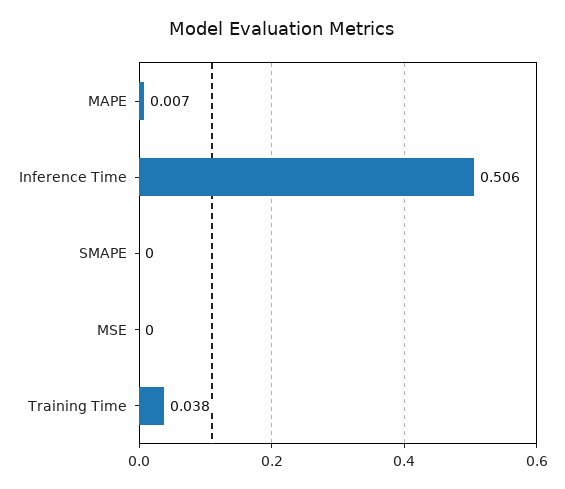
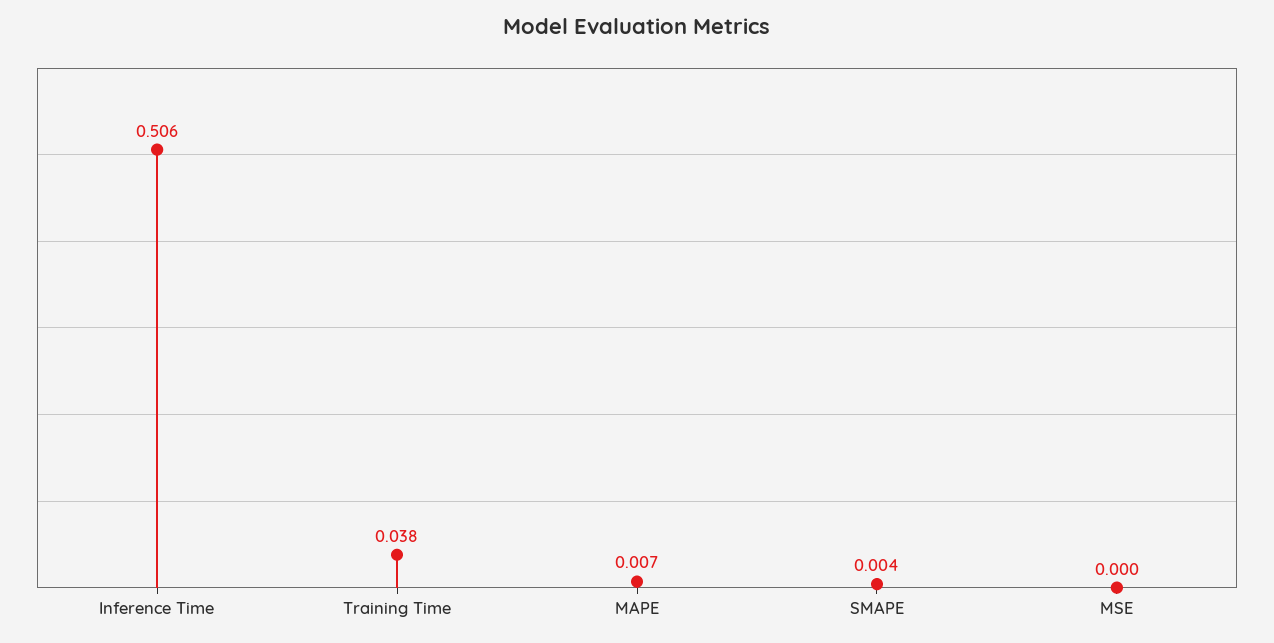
SMAPE: 0 -> 0.004

